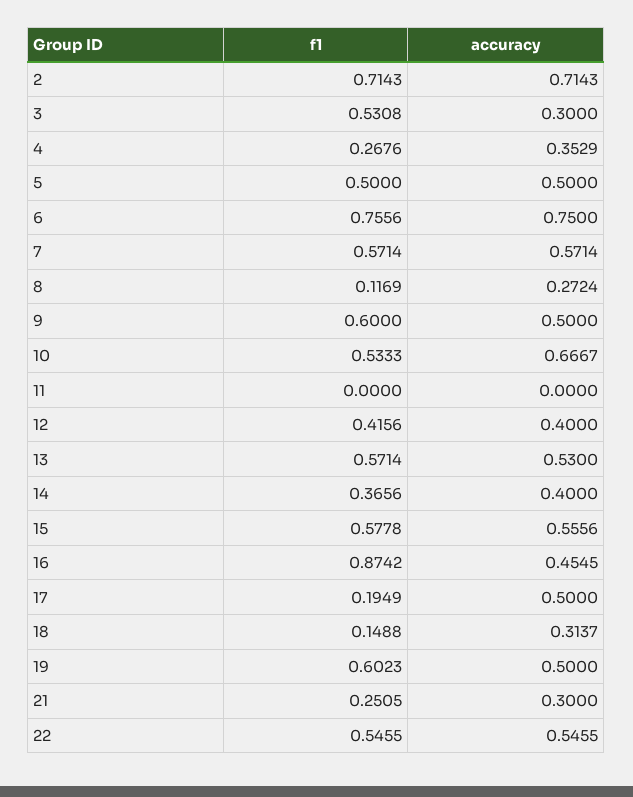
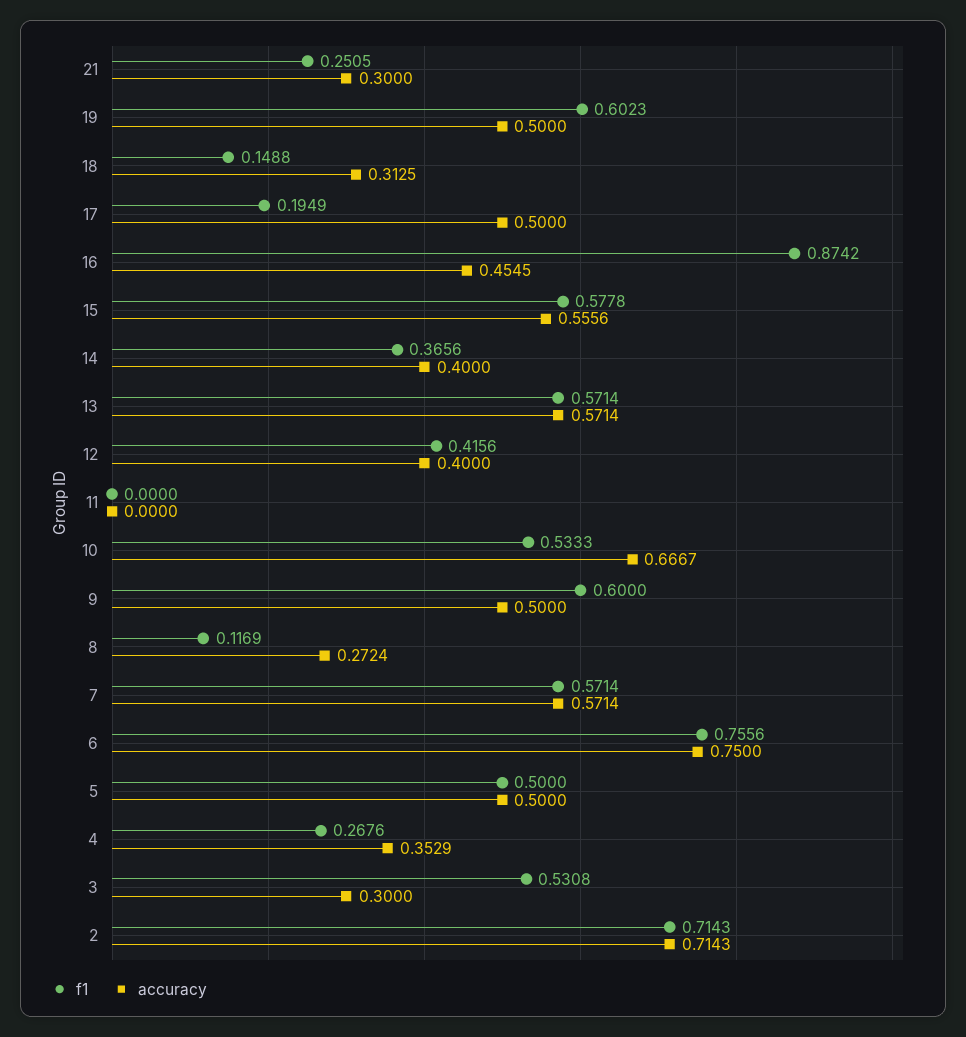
accuracy, 13: 0.53 -> 0.5714
accuracy, 18: 0.3137 -> 0.3125
f1, 22: 0.5455 -> none
accuracy, 22: 0.5455 -> none

